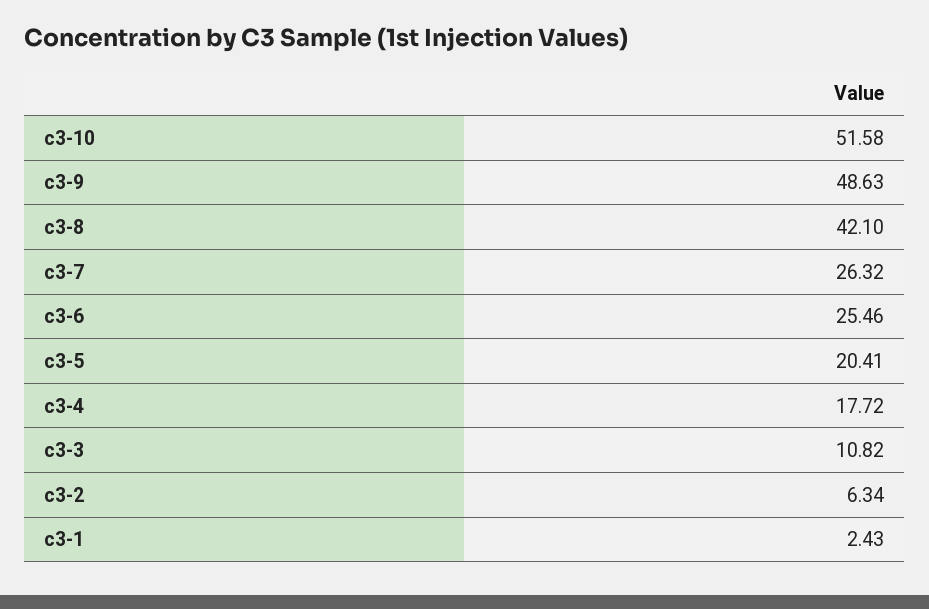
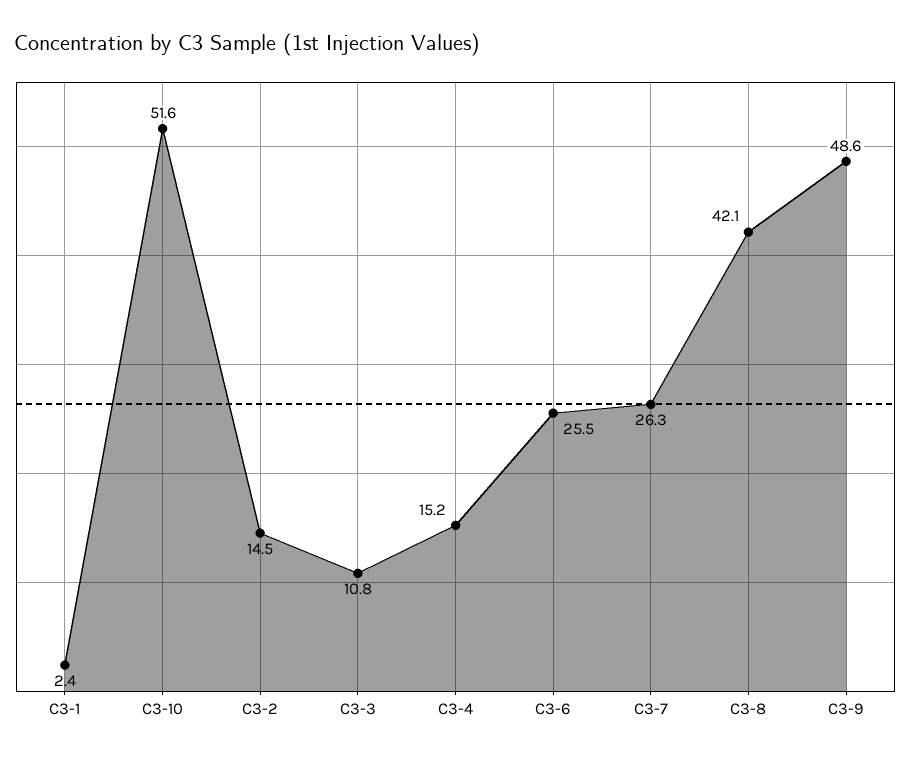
c3-5: 20.41 -> none
c3-4: 17.72 -> 15.2
c3-2: 6.34 -> 14.5

